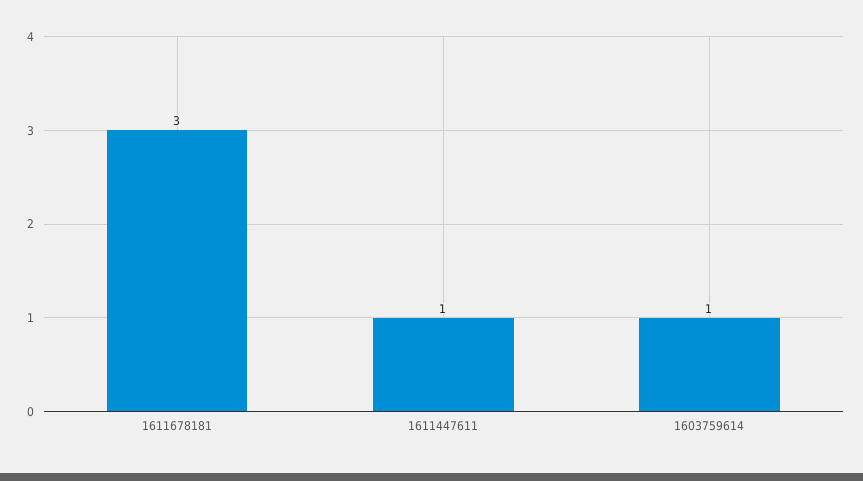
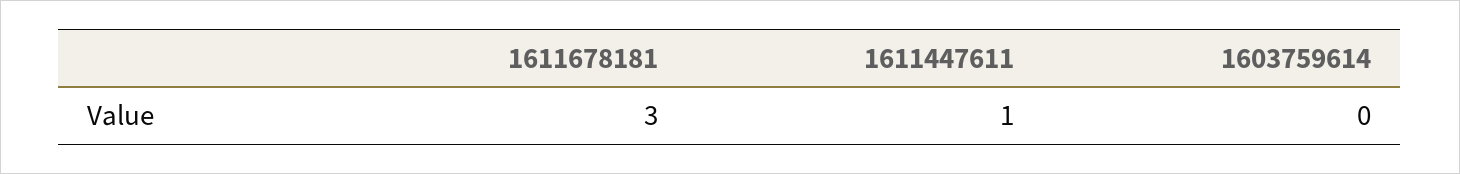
1603759614: 1 -> 0

